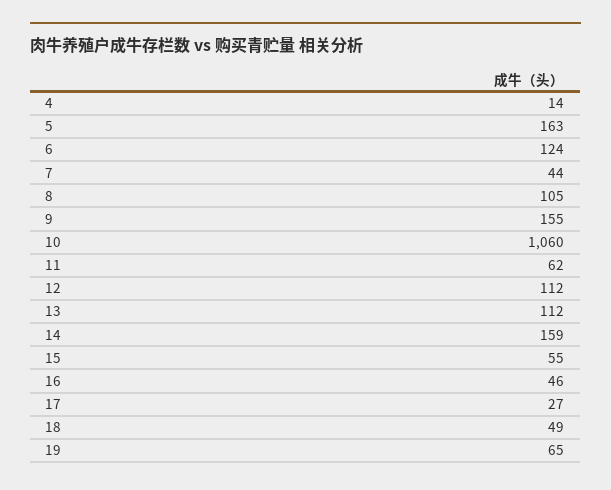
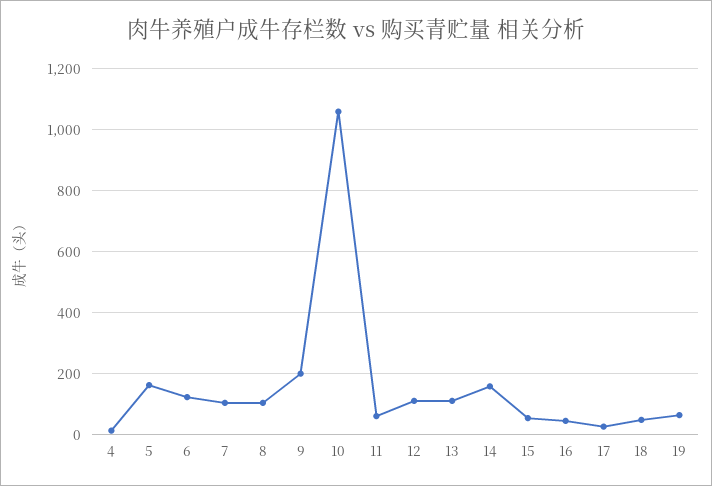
7: 44 -> 100
9: 155 -> 200

